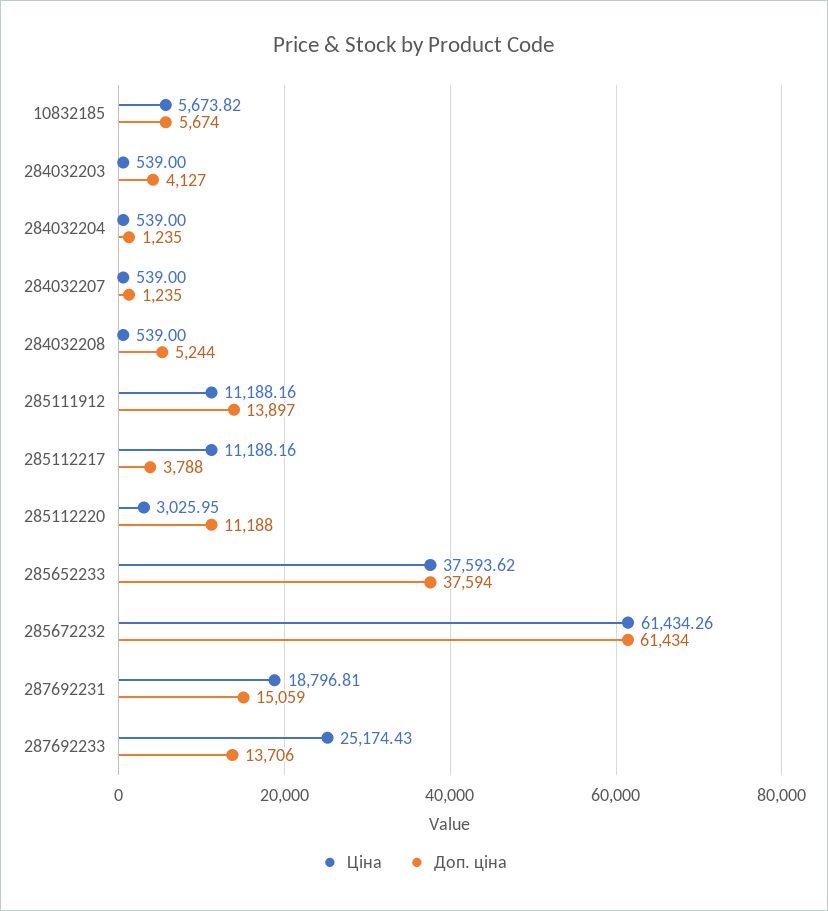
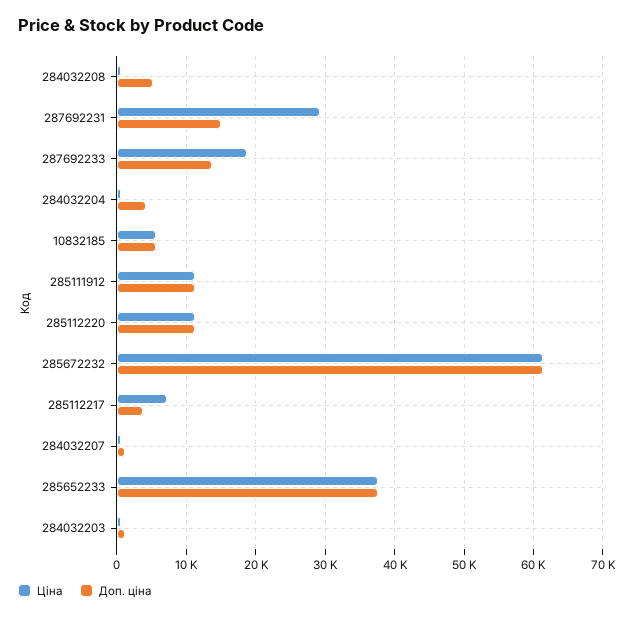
Доп. ціна, 284032203: 4127 -> 1000
Доп. ціна, 284032204: 1235 -> 4000
Доп. ціна, 285111912: 13897 -> 11000
Ціна, 285112217: 11188.16 -> 7000
Ціна, 285112220: 3025.95 -> 11000
Ціна, 287692231: 18796.81 -> 29000
Ціна, 287692233: 25174.43 -> 19000

